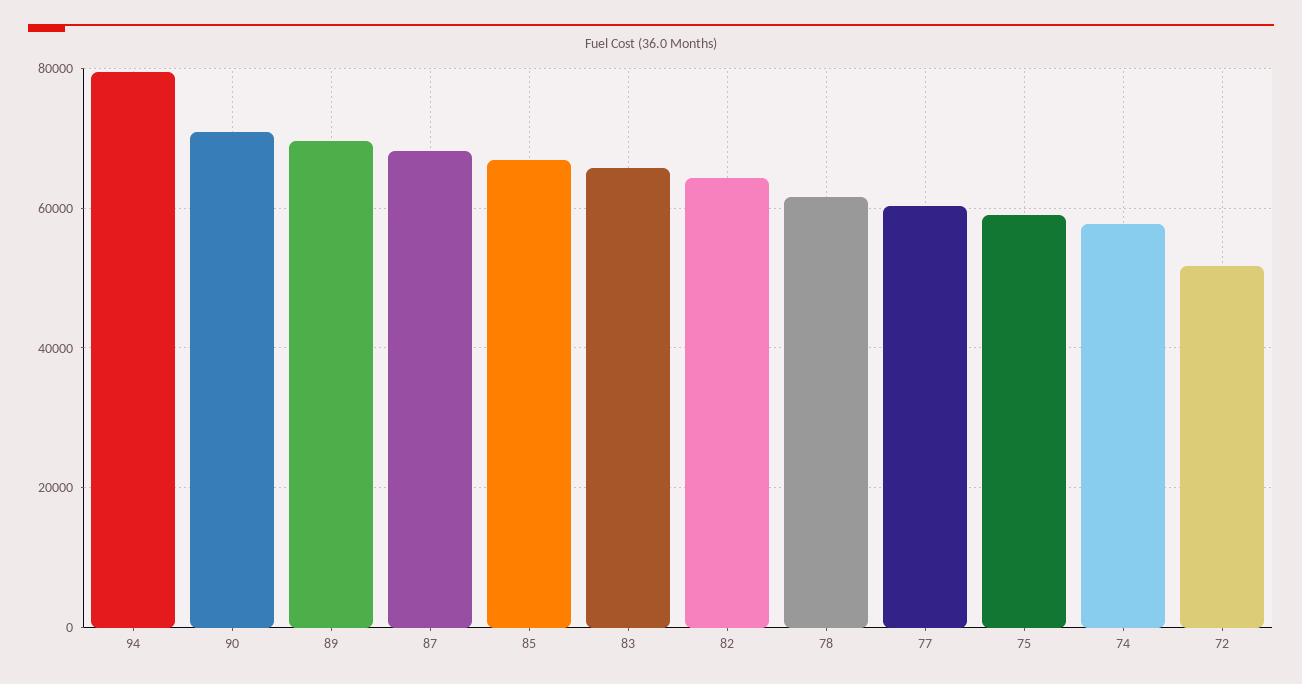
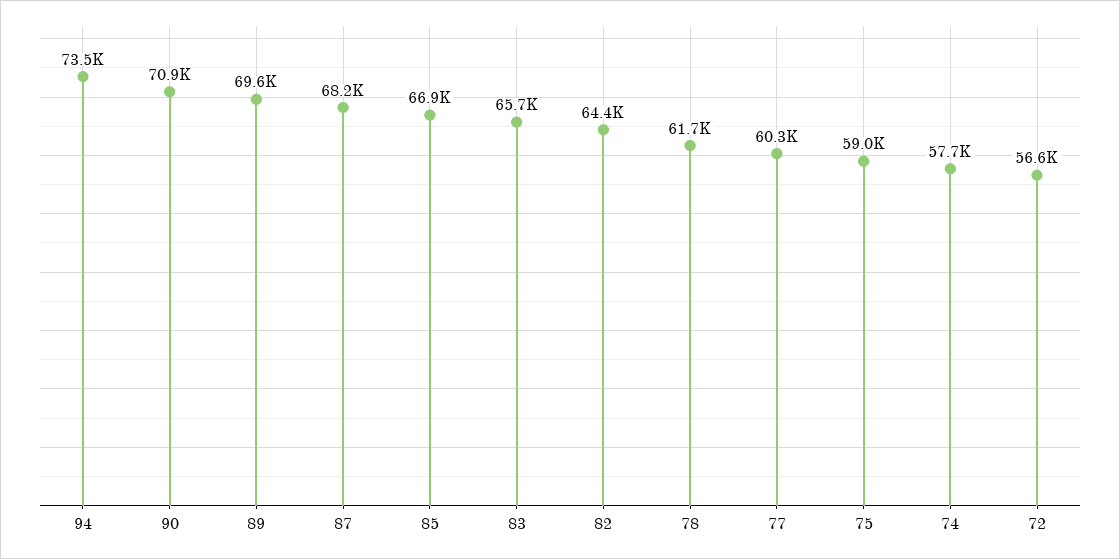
94: 80000 -> 73500
72: 52000 -> 56600

